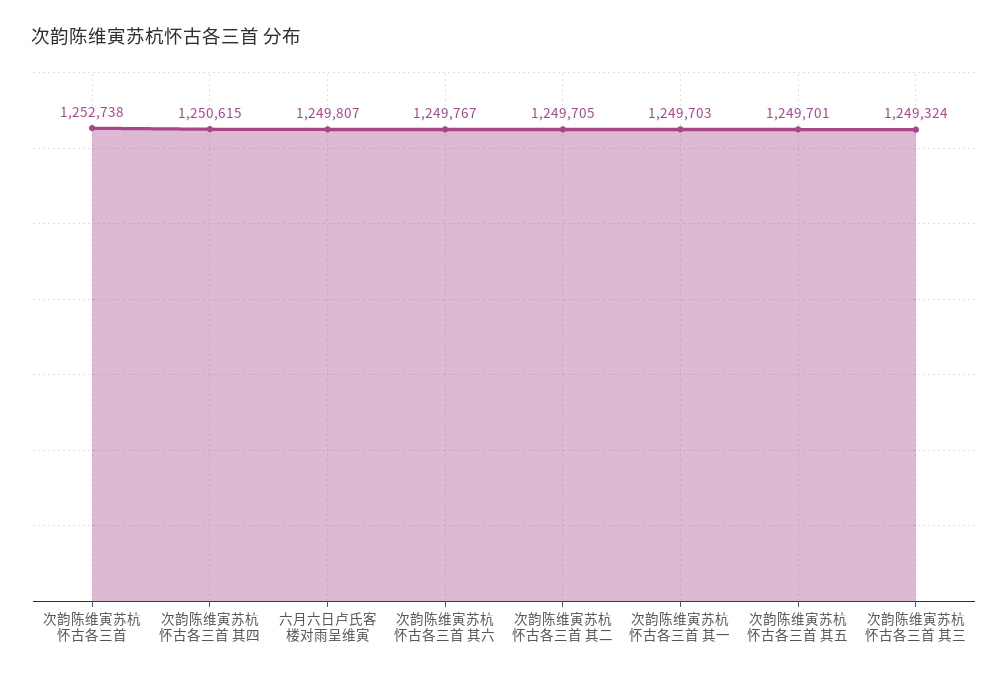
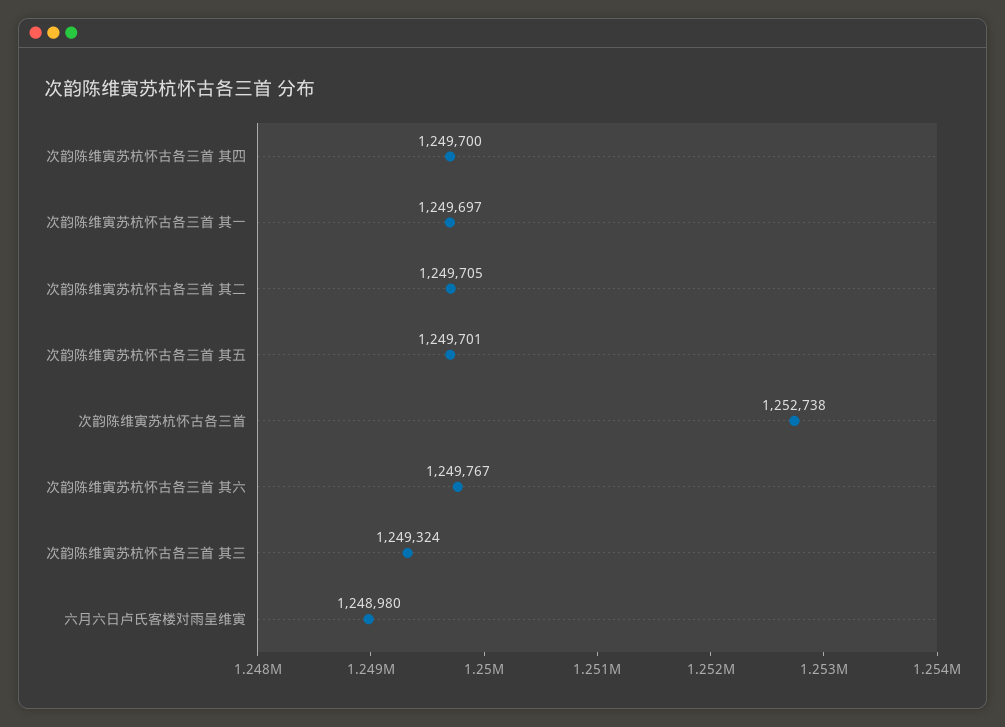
次韵陈维寅苏杭怀古各三首 其四: 1250615 -> 1249700
六月六日卢氏客楼对雨呈维寅: 1249807 -> 1248980
次韵陈维寅苏杭怀古各三首 其一: 1249703 -> 1249697

